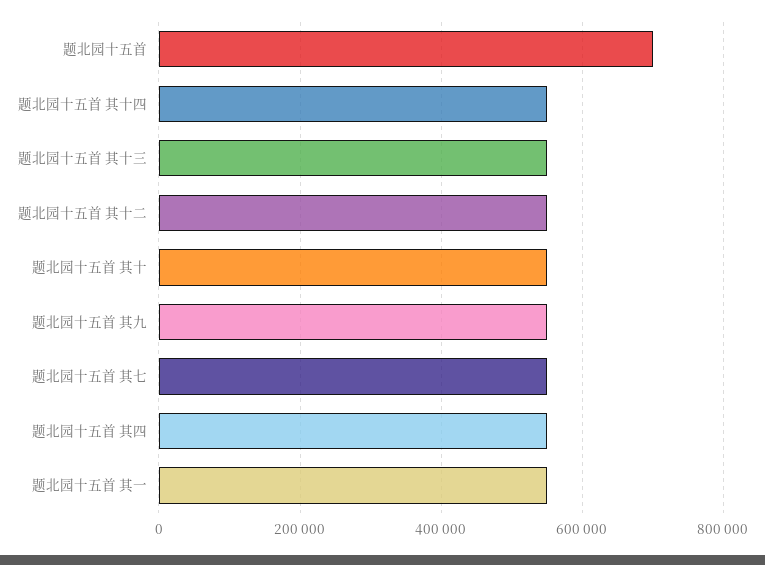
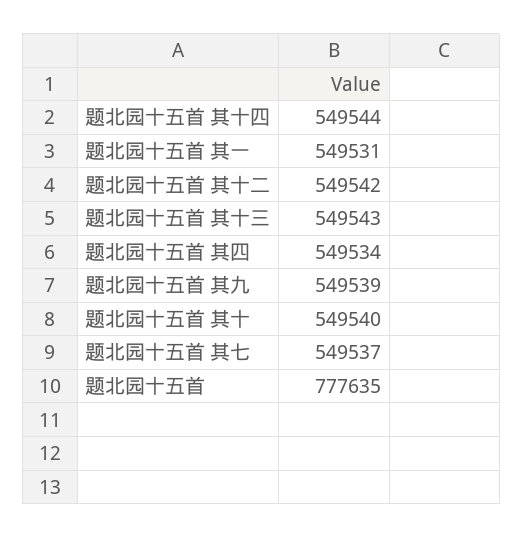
题北园十五首: 700000 -> 777635

